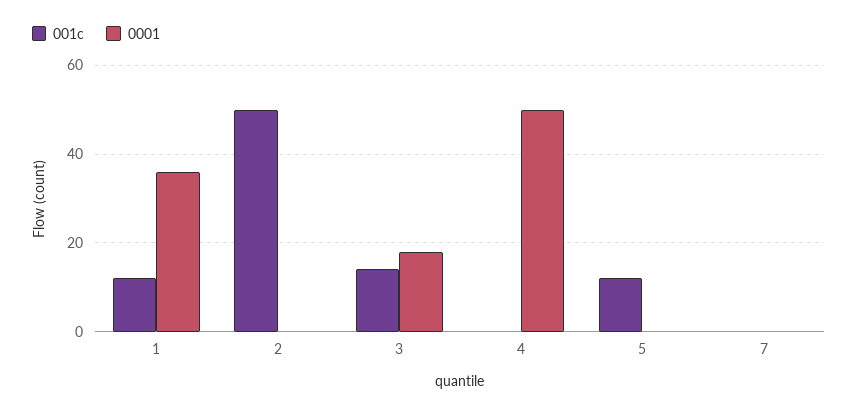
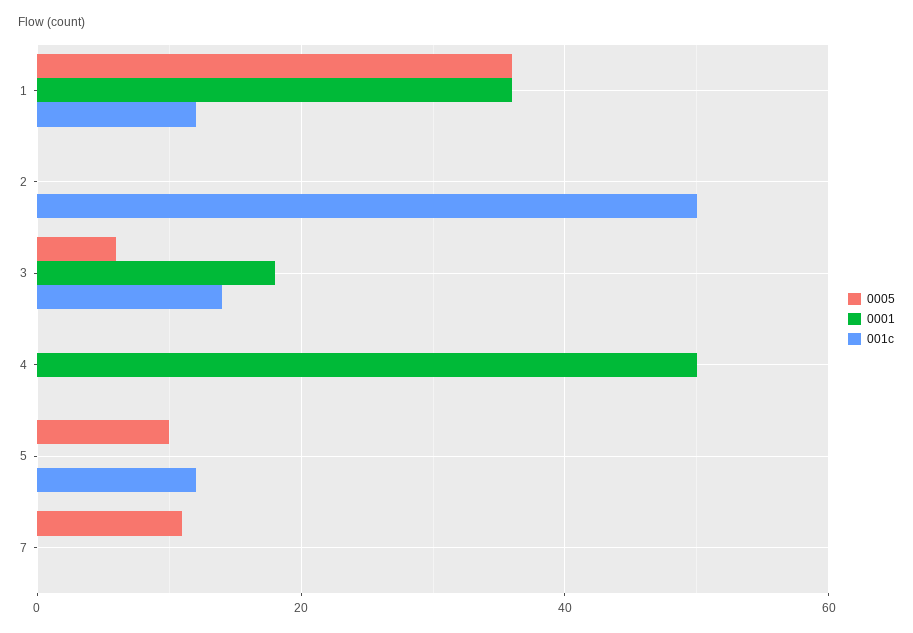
0005, 1: none -> 35
0005, 2: none -> 0
0005, 3: none -> 5
0005, 4: none -> 0
0005, 5: none -> 10
0005, 7: none -> 10

